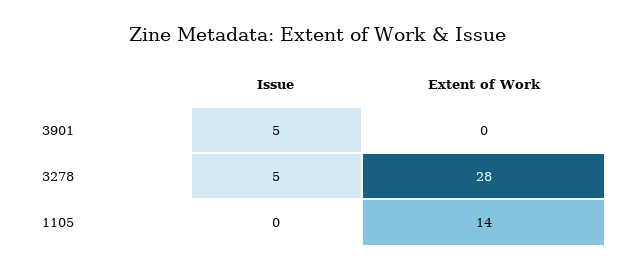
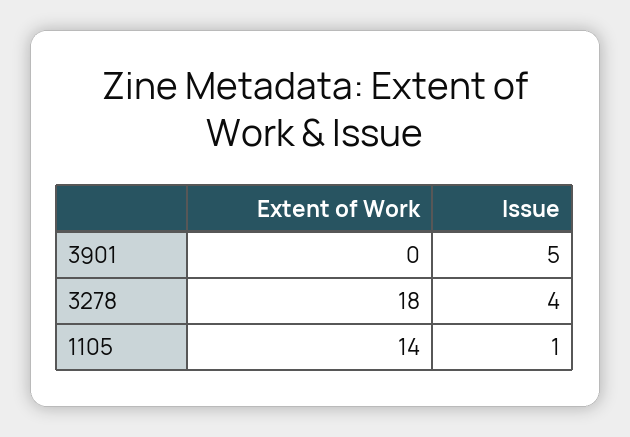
Issue, 3278: 5 -> 4
Extent of Work, 3278: 28 -> 18
Issue, 1105: 0 -> 1

